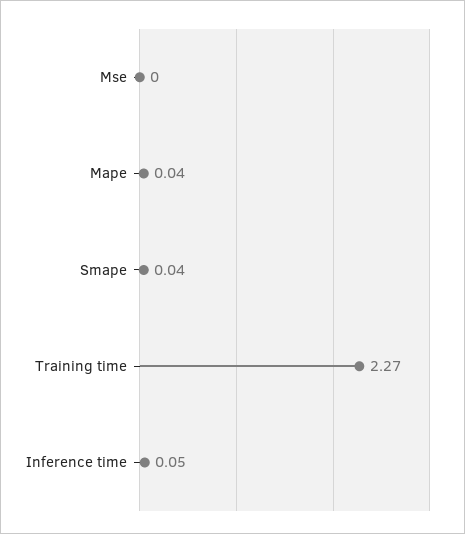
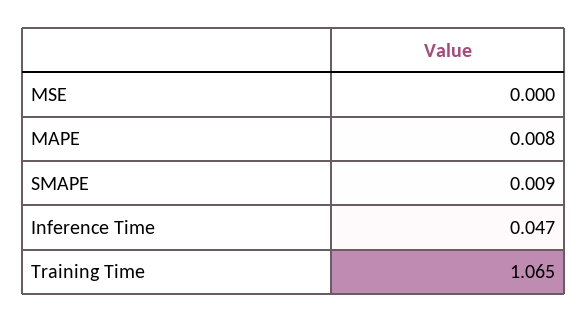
Mape: 0.04 -> 0.008
Smape: 0.04 -> 0.009
Training time: 2.27 -> 1.065

